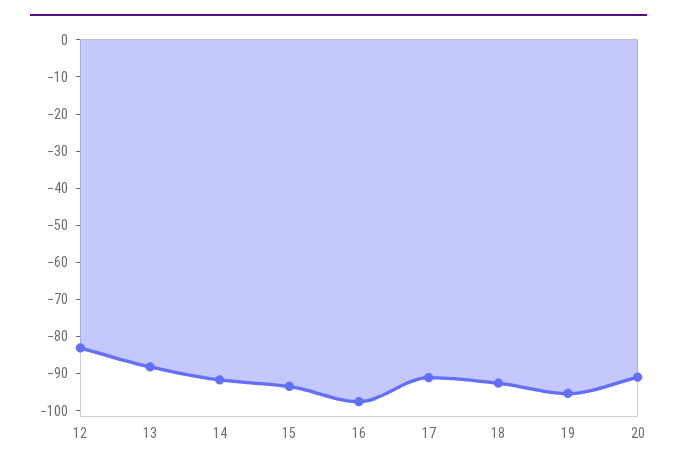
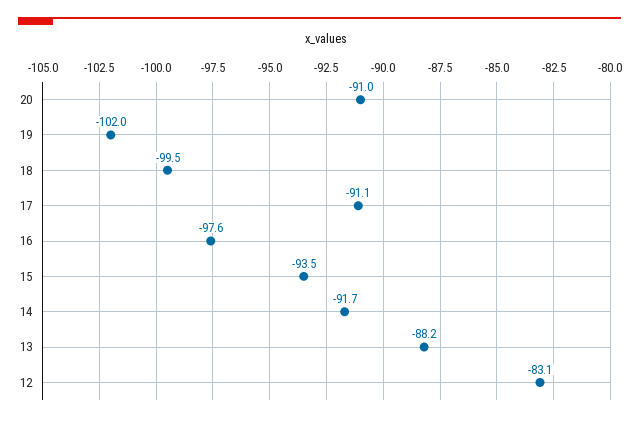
18: -92.5 -> -99.5
19: -95 -> -102

